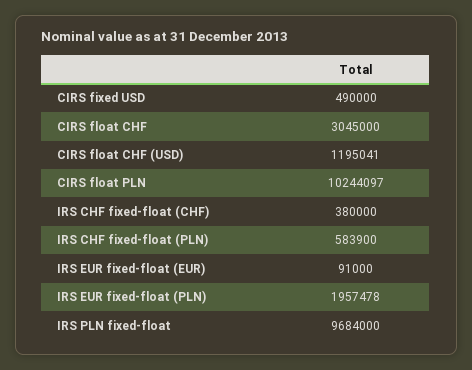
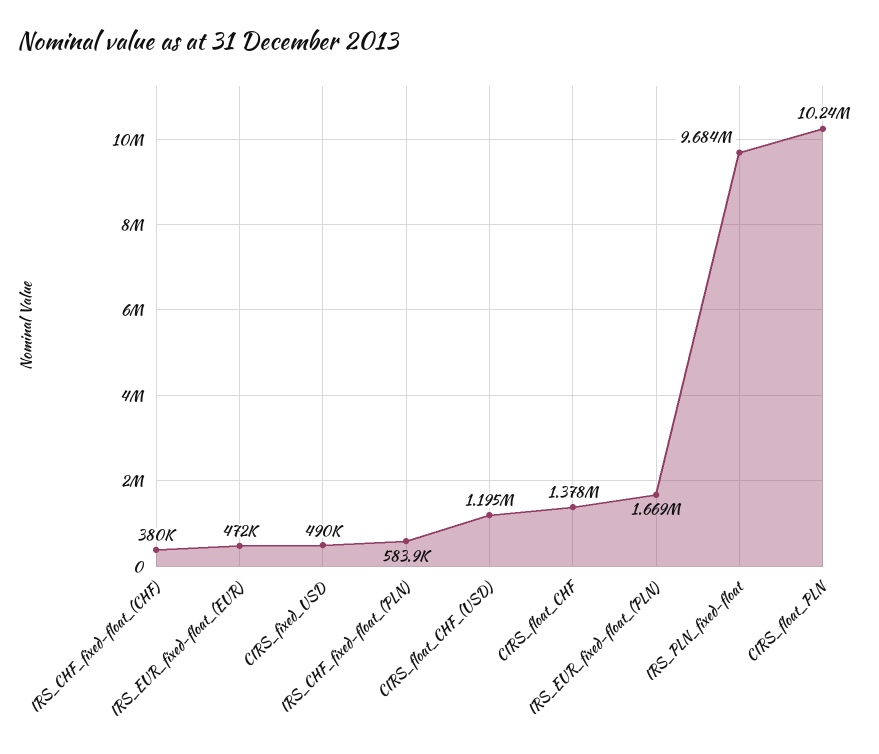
CIRS float CHF: 3045000 -> 1378000
IRS EUR fixed-float (EUR): 91000 -> 472000
IRS EUR fixed-float (PLN): 1957478 -> 1669000

